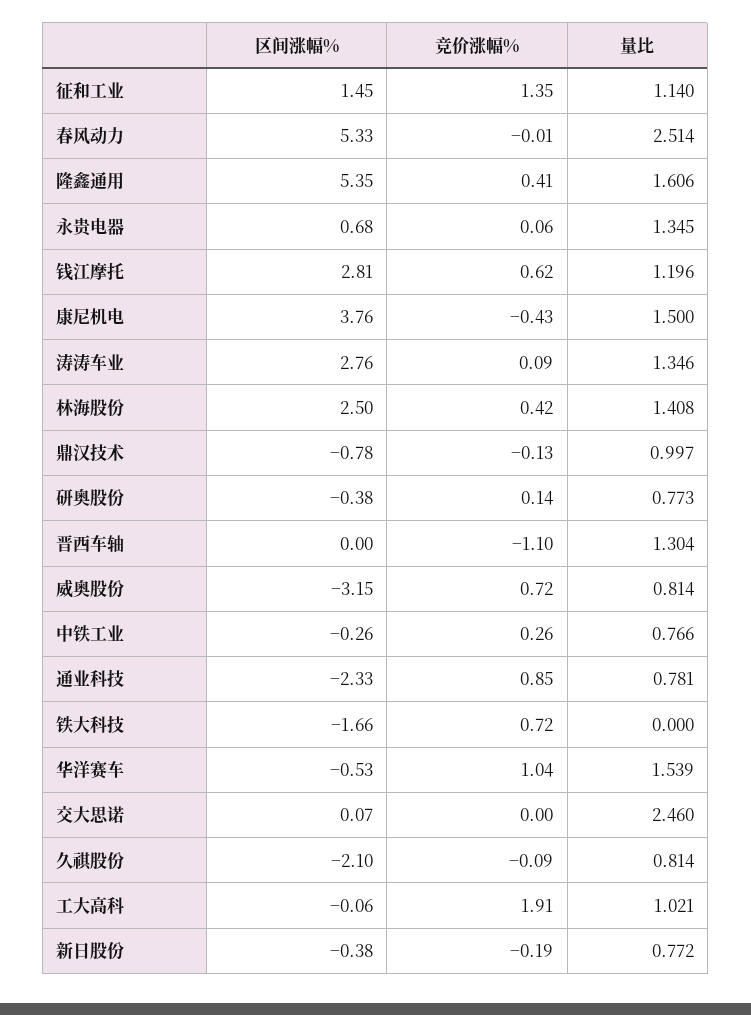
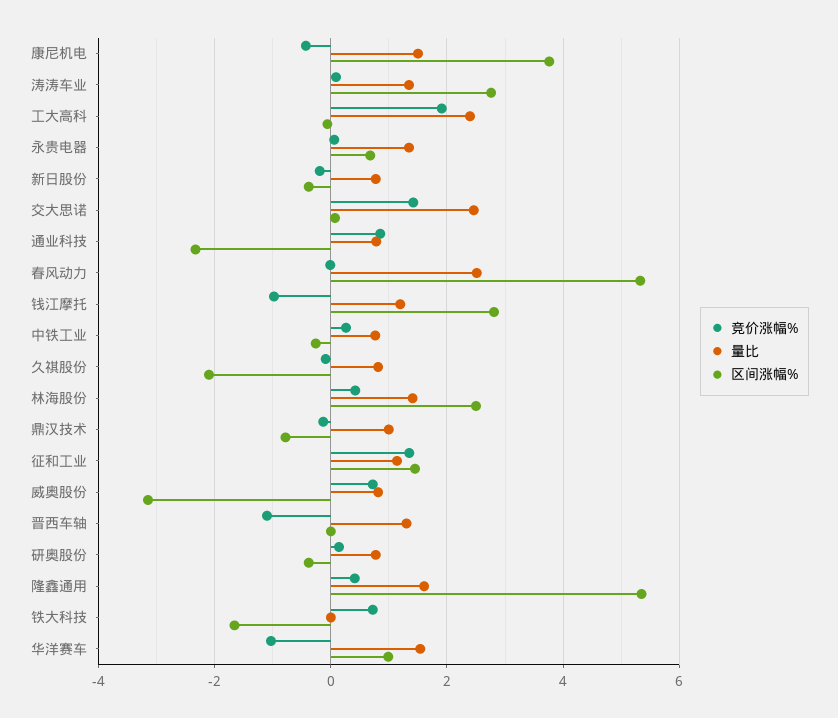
竞价涨幅%, 钱江摩托: 0.62 -> -1
区间涨幅%, 华洋赛车: -0.53 -> 1
竞价涨幅%, 华洋赛车: 1.04 -> -1
竞价涨幅%, 交大思诺: 0 -> 1.4
量比, 工大高科: 1.021 -> 2.4

